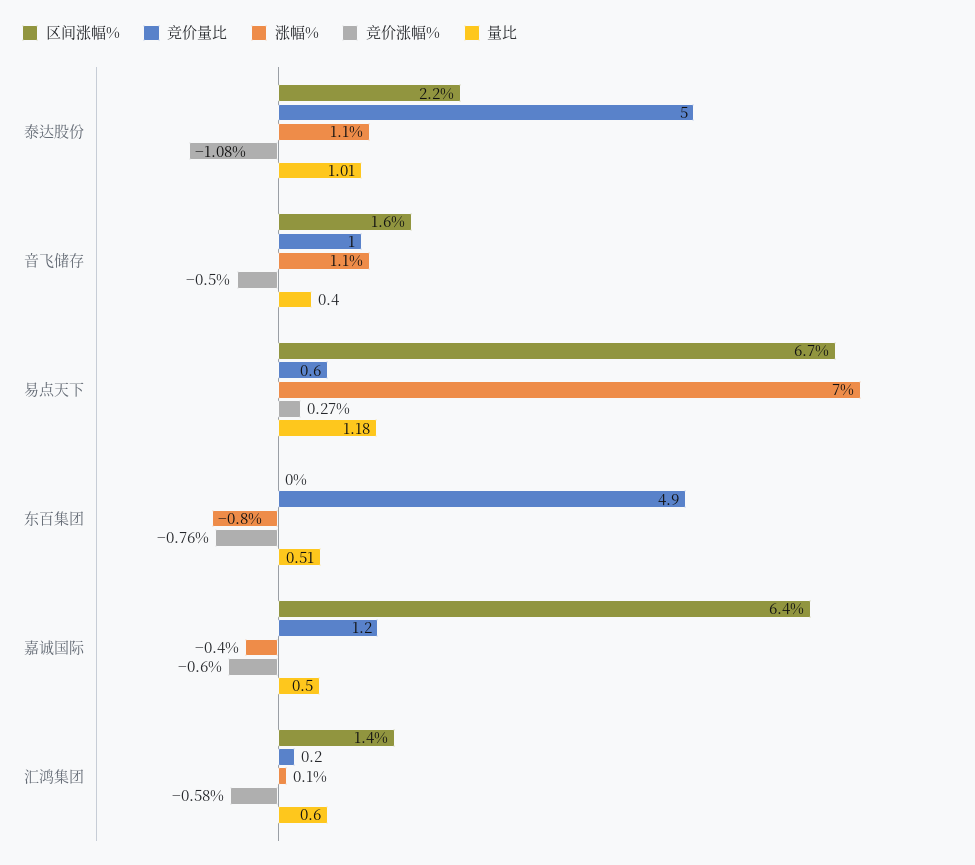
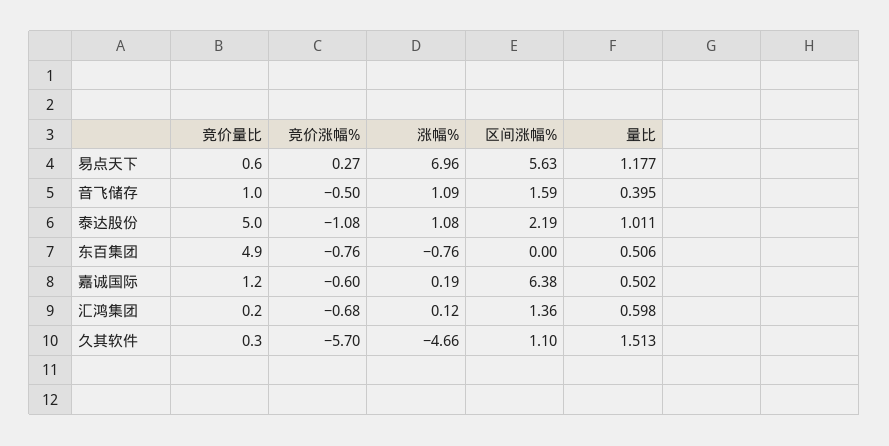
区间涨幅%, 易点天下: 6.7 -> 5.63
涨幅%, 嘉诚国际: -0.4 -> 0.19
竞价涨幅%, 汇鸿集团: -0.58 -> -0.68
竞价量比, 久其软件: none -> 0.3
竞价涨幅%, 久其软件: none -> -5.7
涨幅%, 久其软件: none -> -4.66
区间涨幅%, 久其软件: none -> 1.1
量比, 久其软件: none -> 1.513

